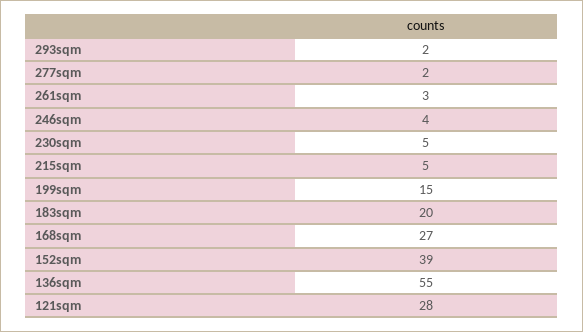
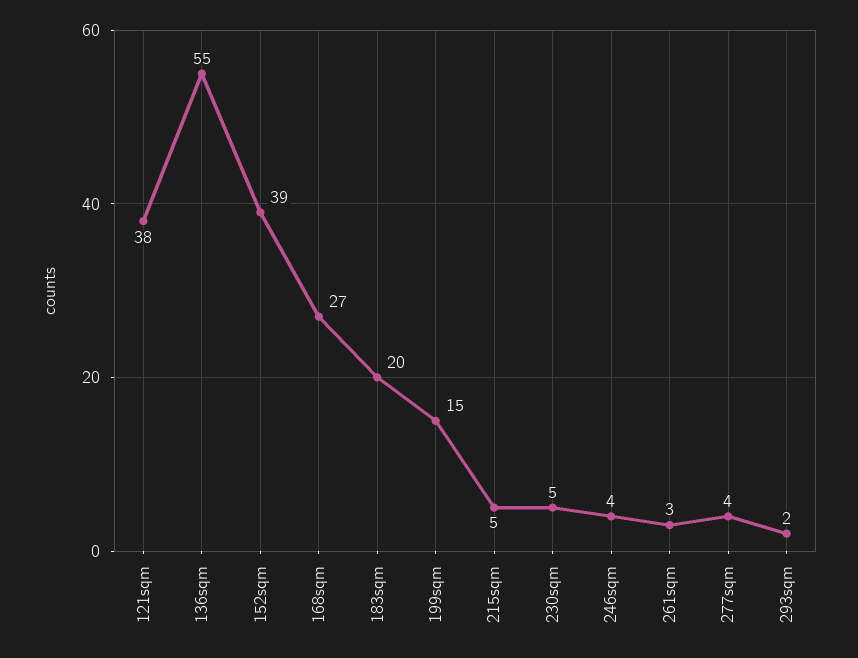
277sqm: 2 -> 4
121sqm: 28 -> 38

